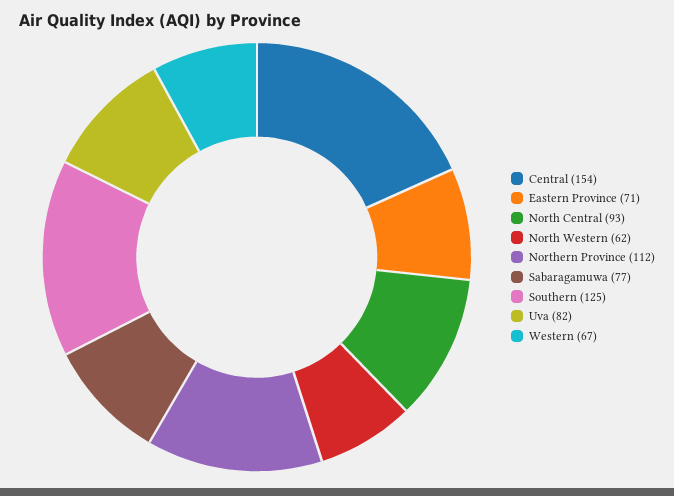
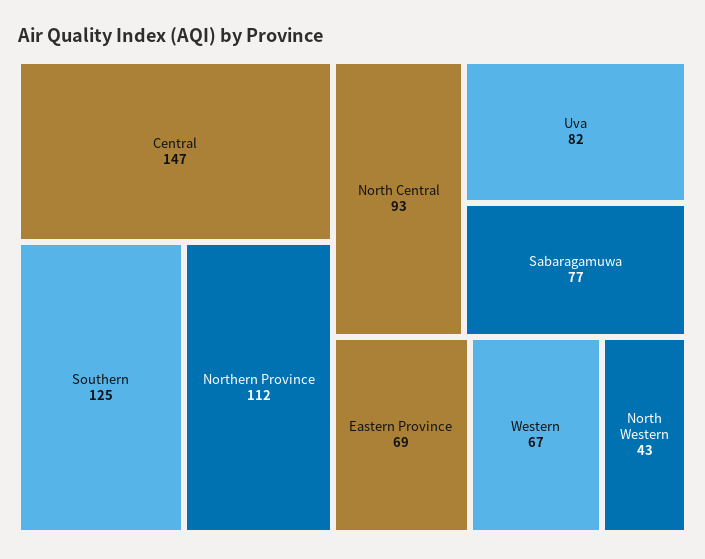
Central: 154 -> 147
Eastern Province: 71 -> 69
North Western: 62 -> 43

